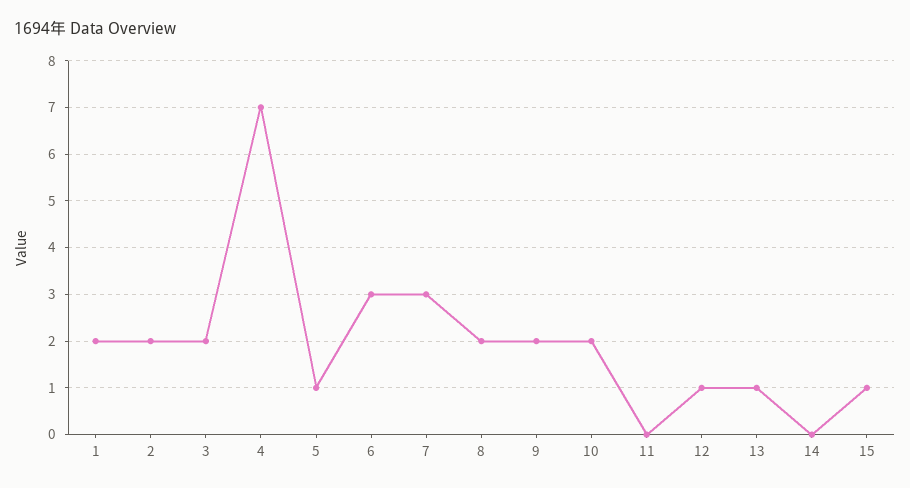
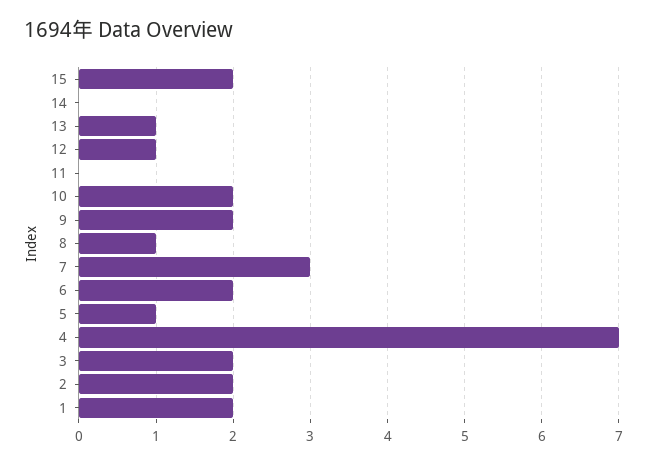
6: 3 -> 2
8: 2 -> 1
15: 1 -> 2

